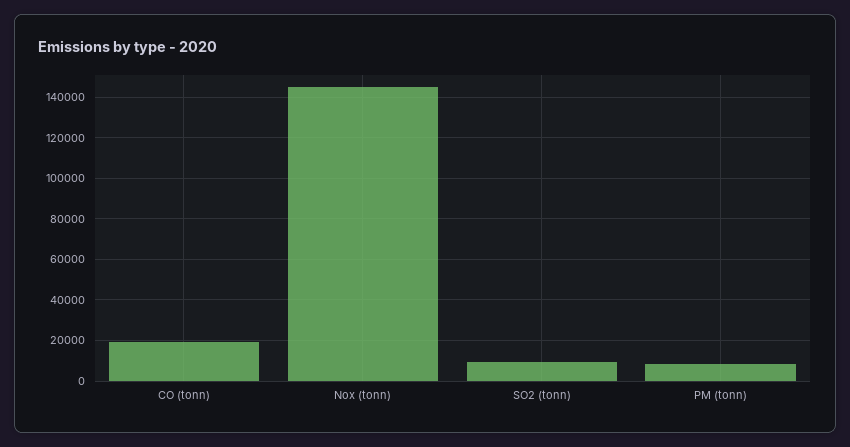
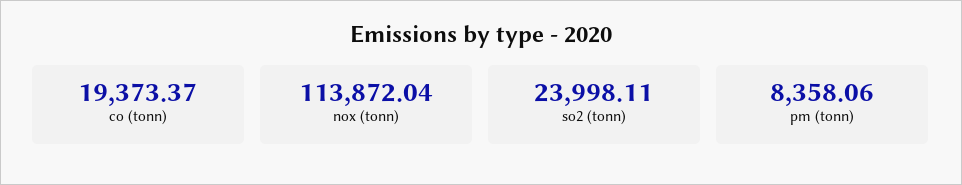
Nox (tonn): 145000 -> 113872.04
SO2 (tonn): 10000 -> 23998.11

